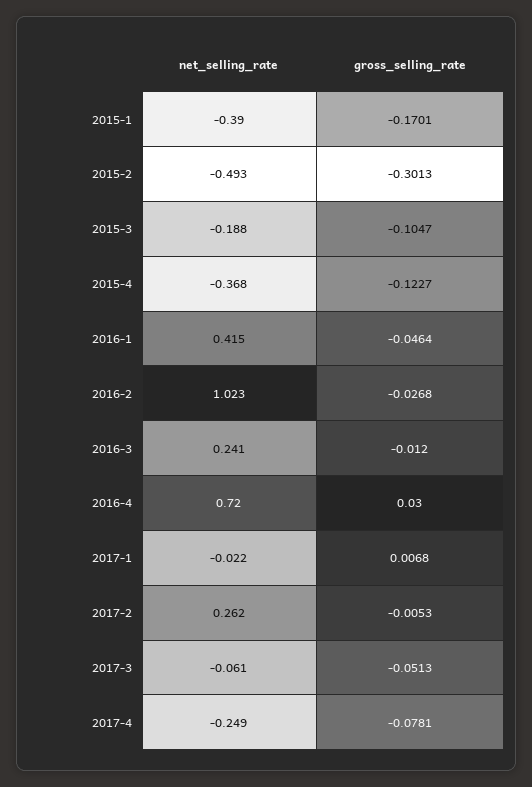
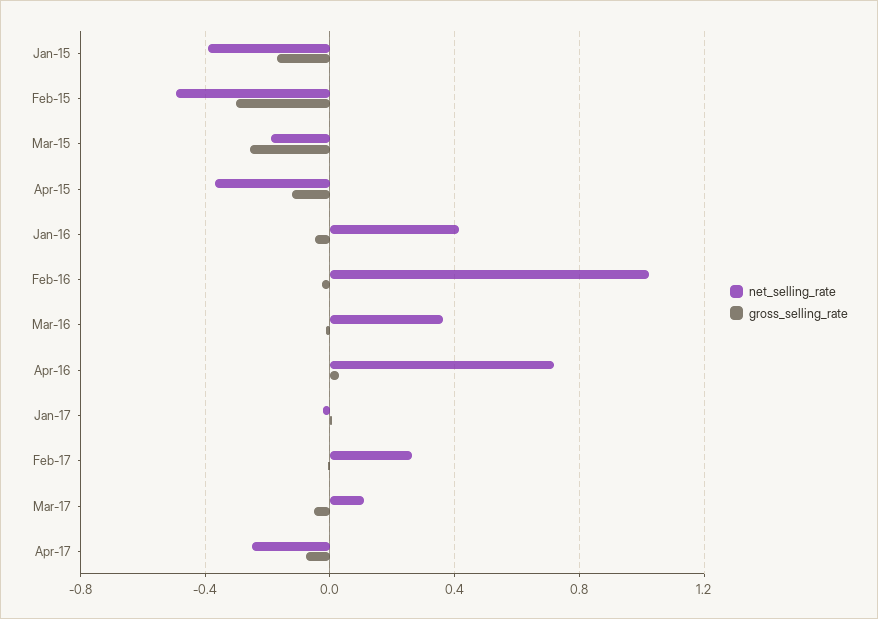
gross_selling_rate, 2015-3: -0.1047 -> -0.25
net_selling_rate, 2016-3: 0.241 -> 0.35
net_selling_rate, 2017-3: -0.061 -> 0.1

